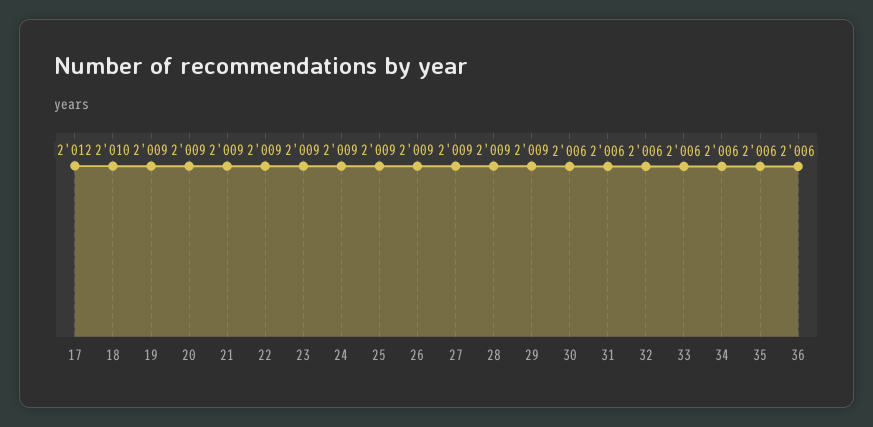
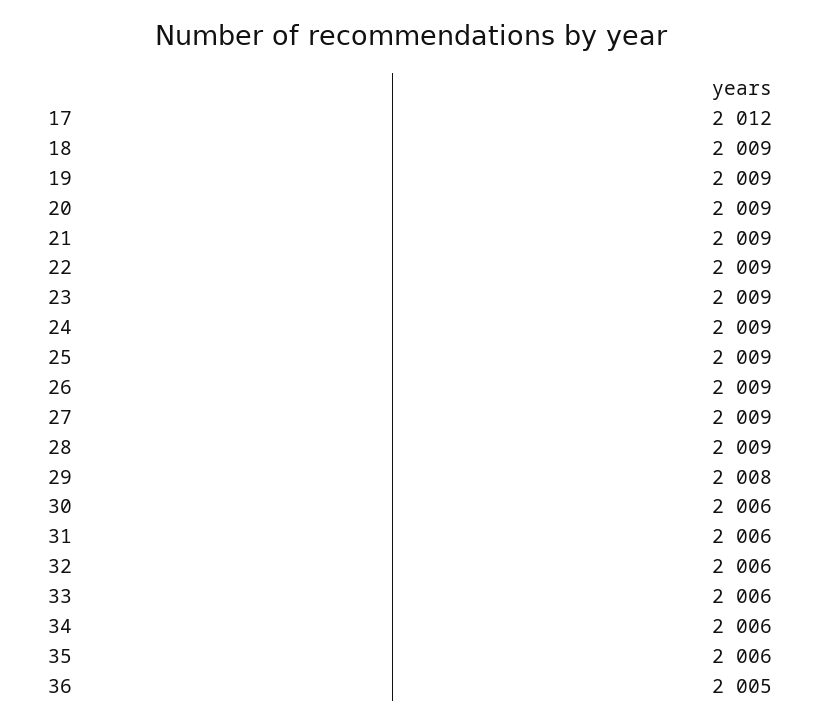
18: 2010 -> 2009
29: 2009 -> 2008
36: 2006 -> 2005

